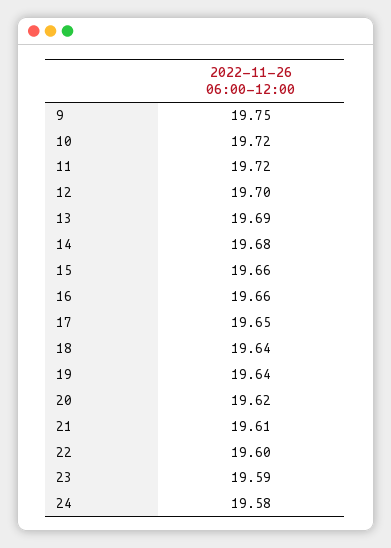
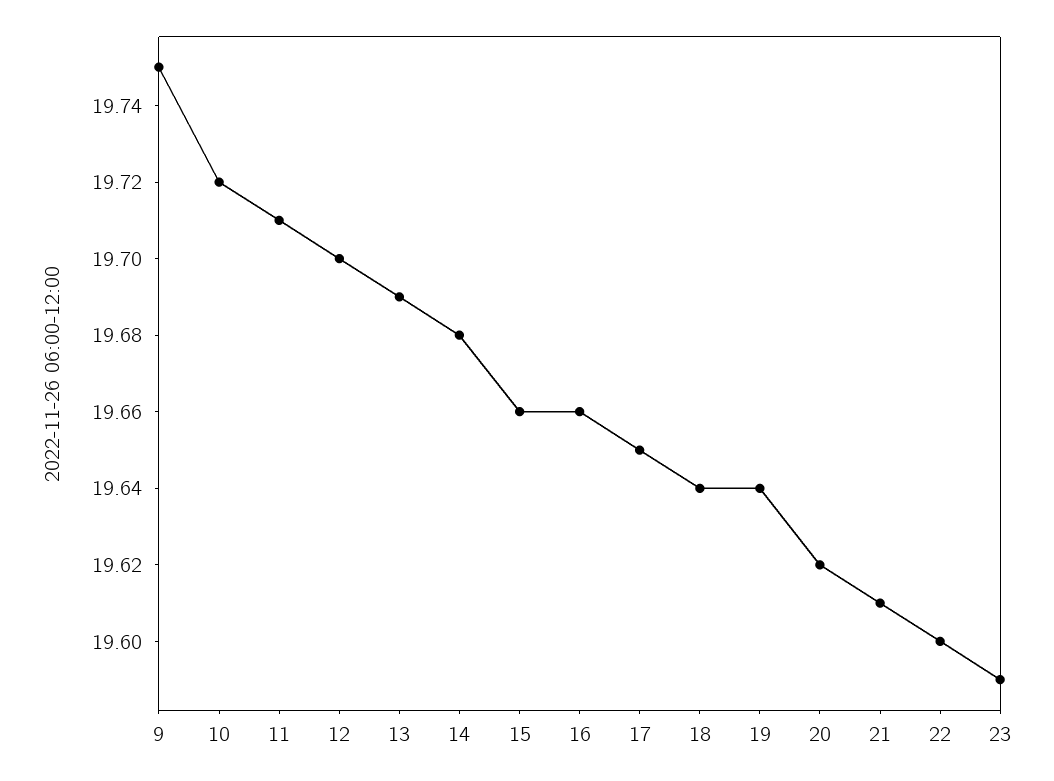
11: 19.72 -> 19.71
24: 19.58 -> none

